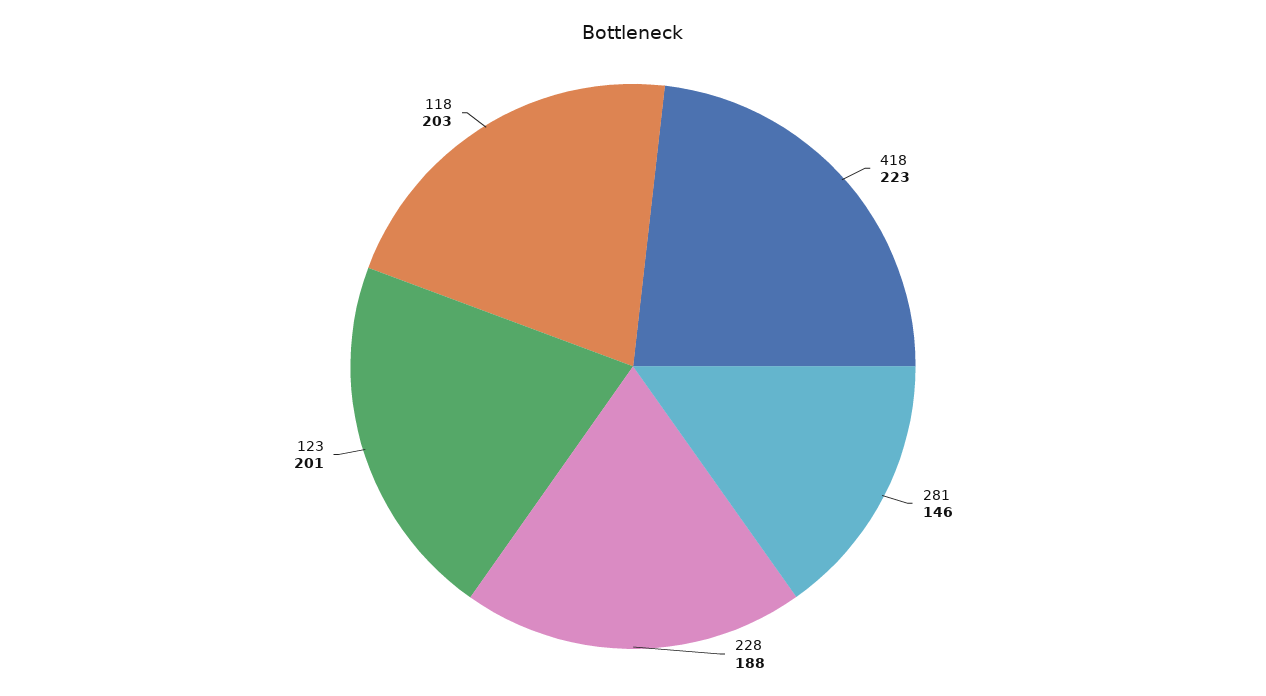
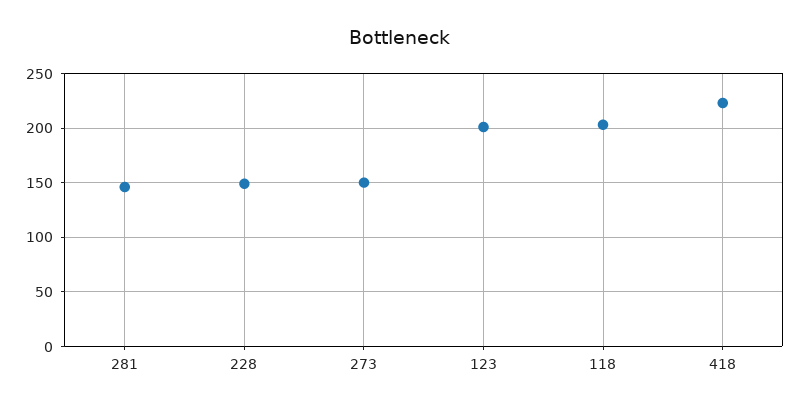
228: 188 -> 150
273: none -> 150

